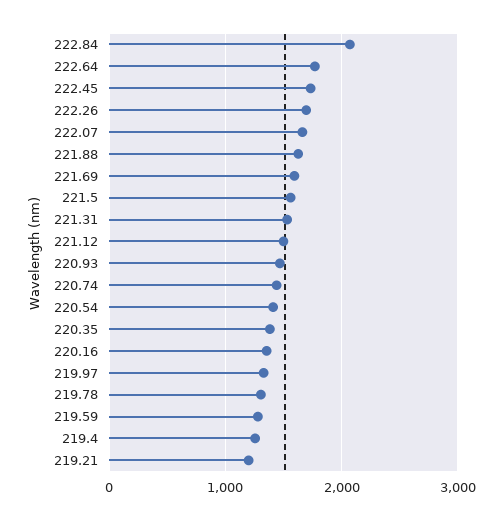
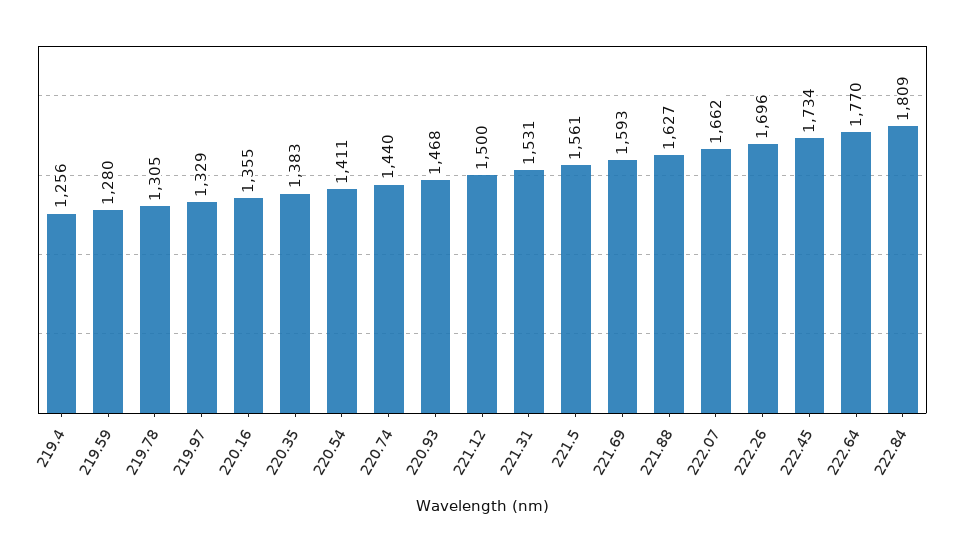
222.84: 2100 -> 1809
219.21: 1200 -> none

